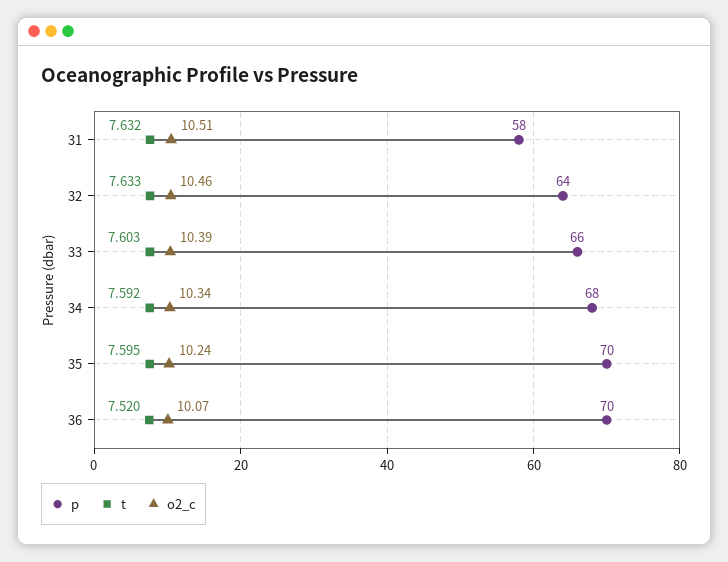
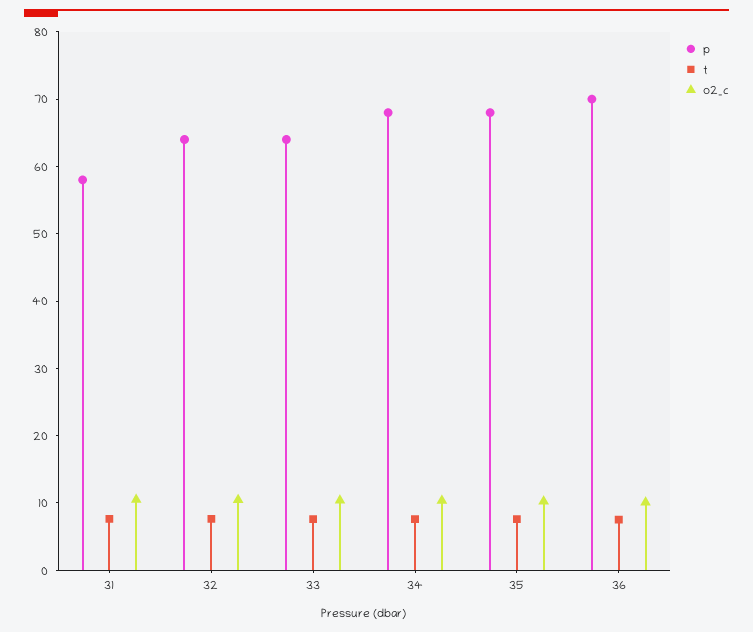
p, 33: 66 -> 64
p, 35: 70 -> 68

